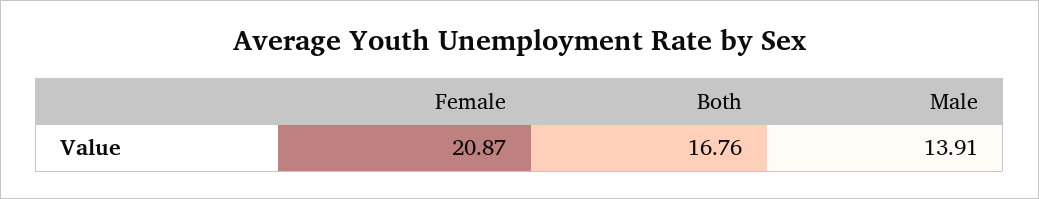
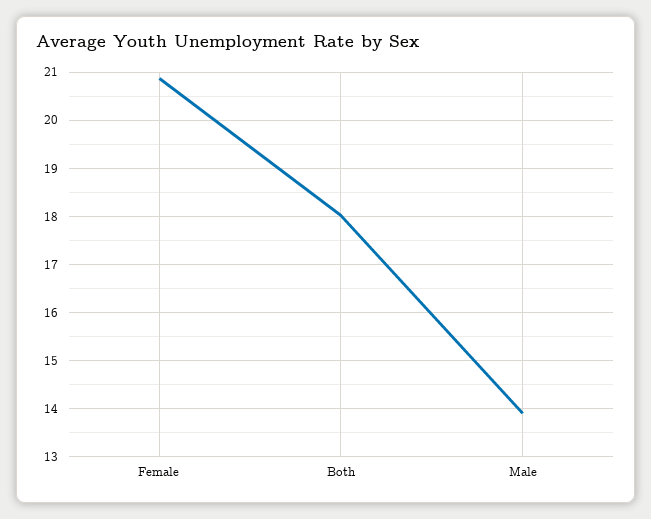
Both: 16.76 -> 18

